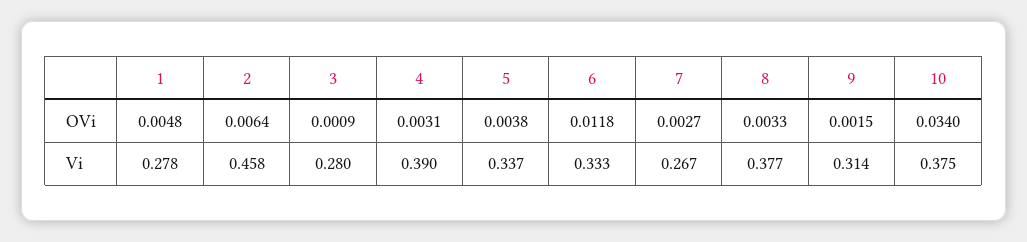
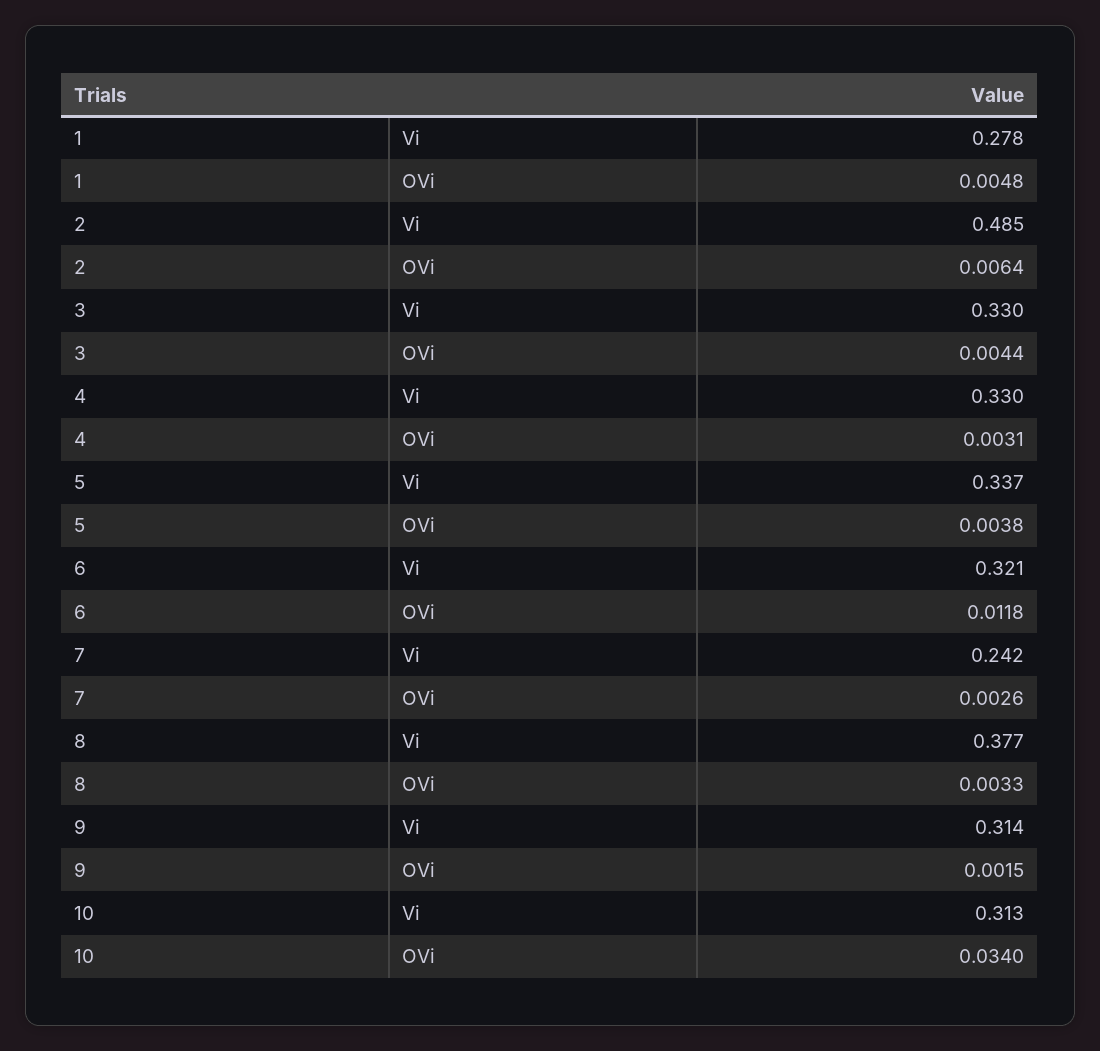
3, OVi: 0.0009 -> 0.0044
7, OVi: 0.0027 -> 0.0026
2, Vi: 0.458 -> 0.485
3, Vi: 0.28 -> 0.33
4, Vi: 0.39 -> 0.33
6, Vi: 0.333 -> 0.321
7, Vi: 0.267 -> 0.242
10, Vi: 0.375 -> 0.313

